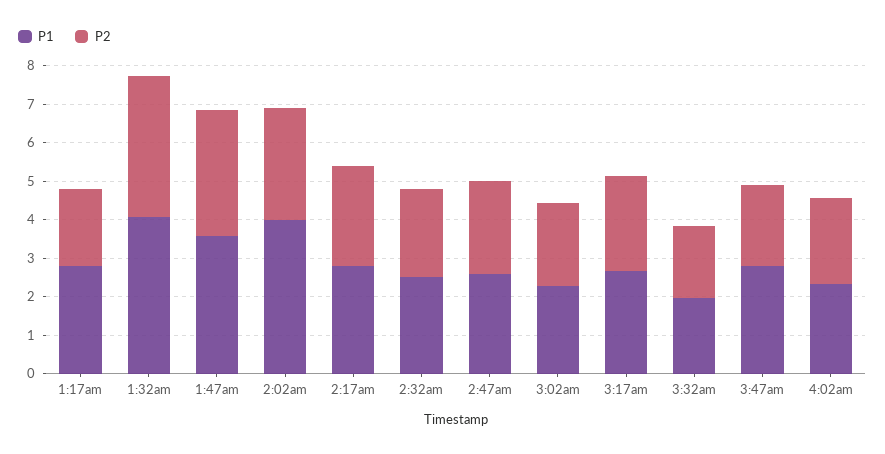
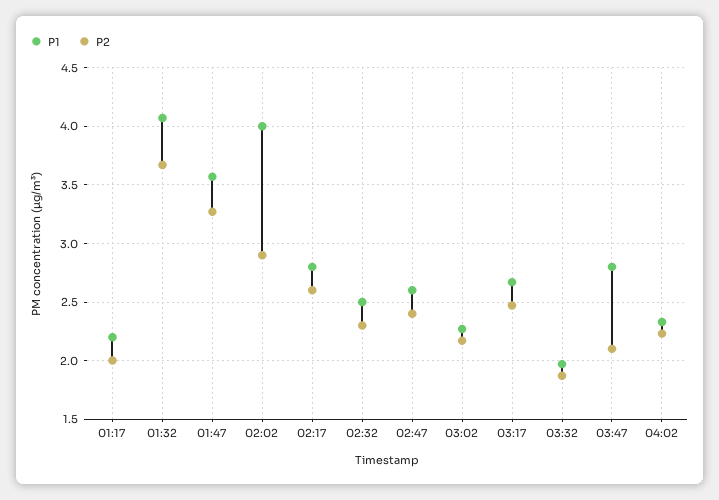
P1, 1:17am: 2.75 -> 2.2

